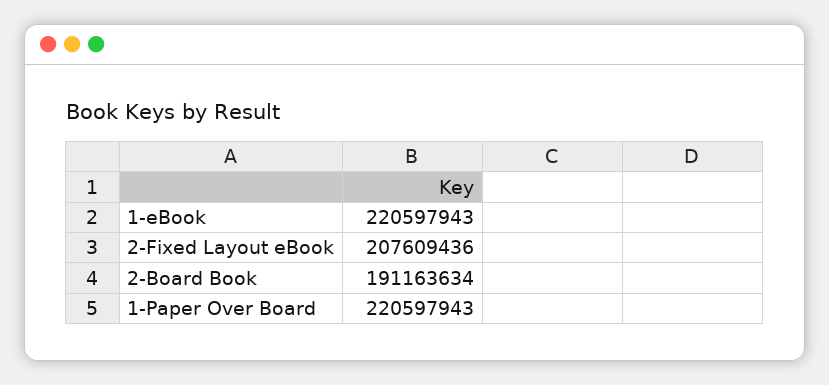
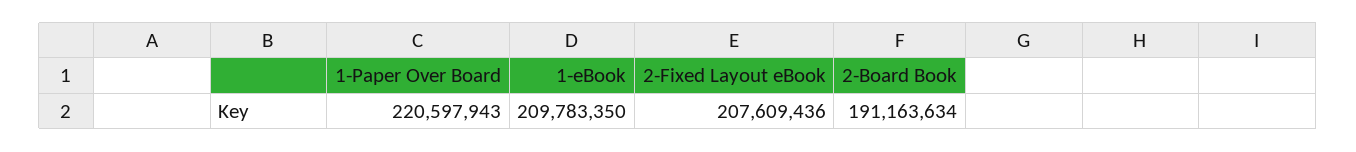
1-eBook: 220597943 -> 209783350

